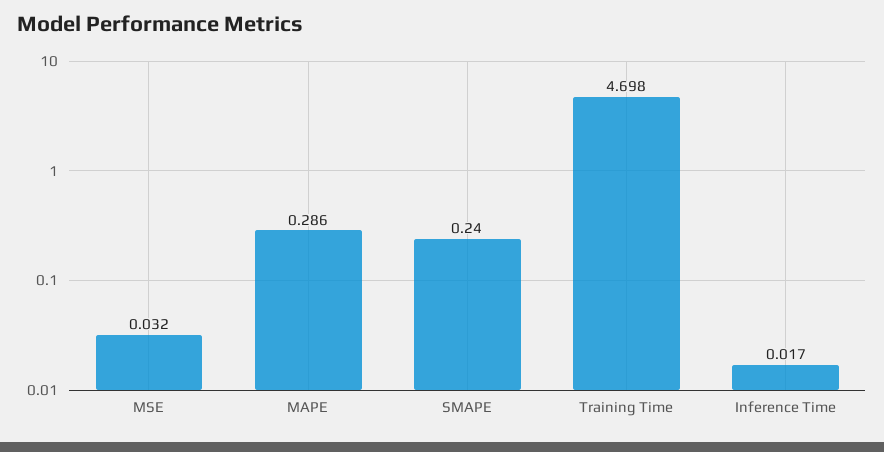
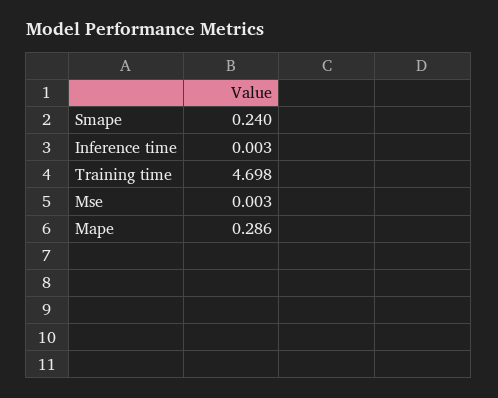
MSE: 0.032 -> 0.003
Inference Time: 0.017 -> 0.003

